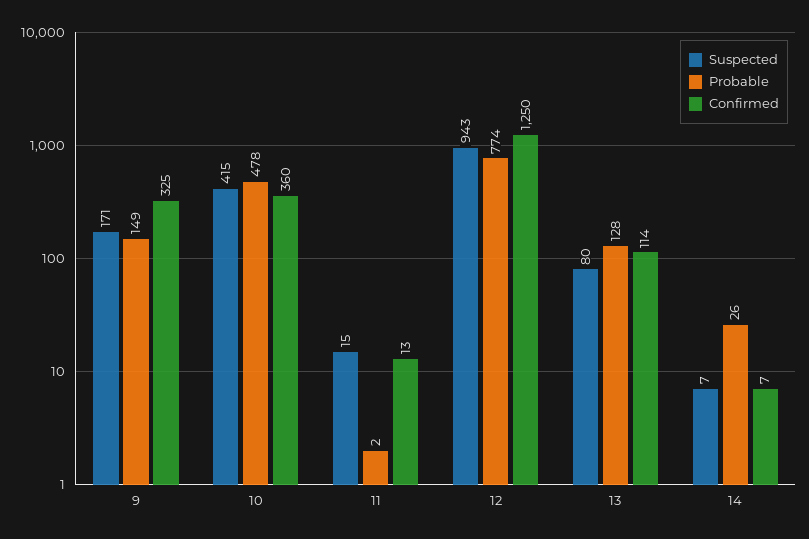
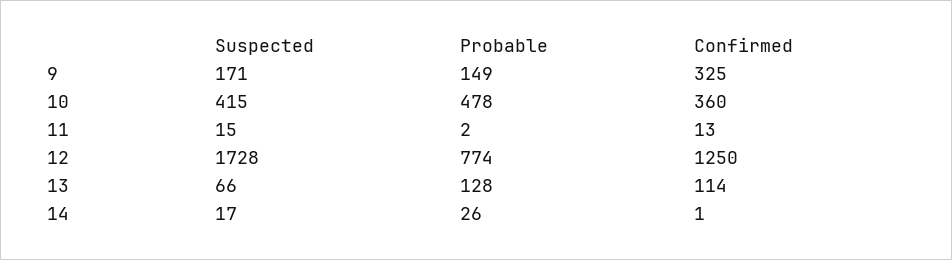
Suspected, 12: 943 -> 1728
Suspected, 13: 80 -> 66
Suspected, 14: 7 -> 17
Confirmed, 14: 7 -> 1

